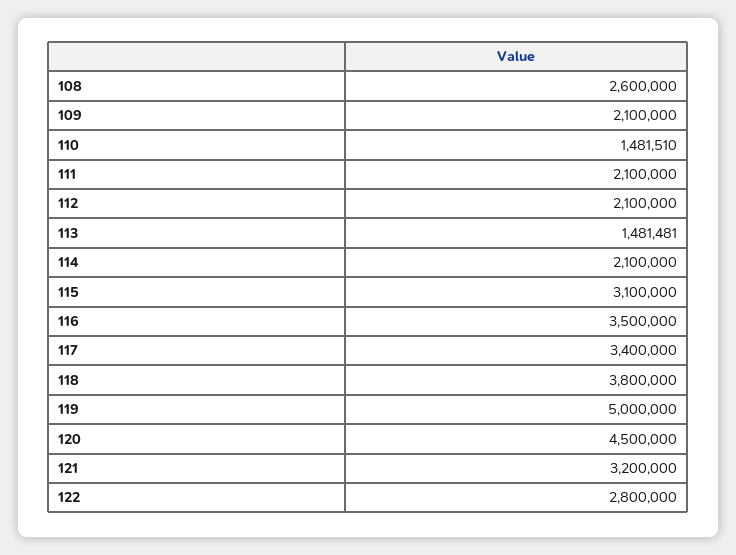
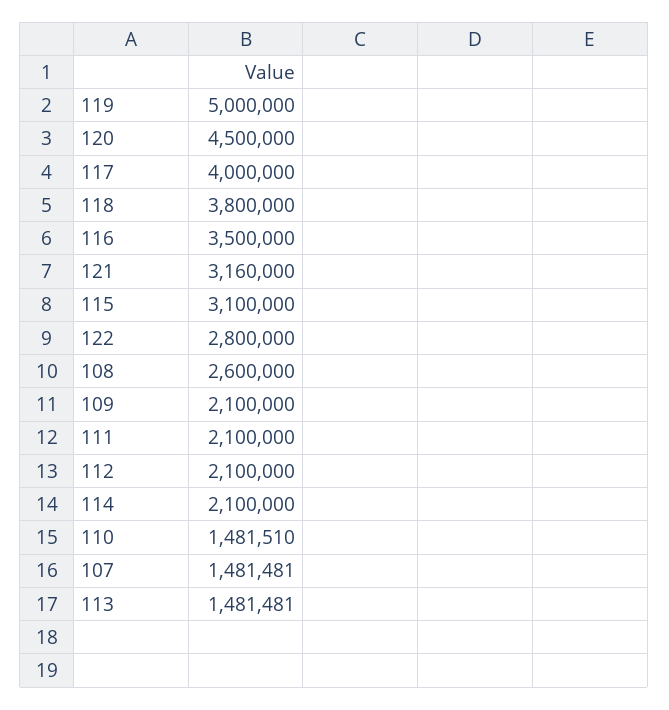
117: 3400000 -> 4000000
121: 3200000 -> 3160000
107: none -> 1481481

